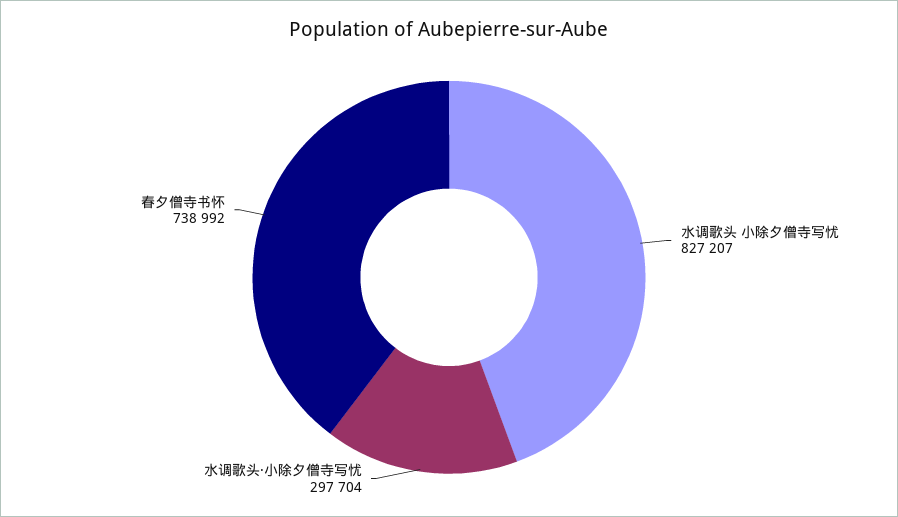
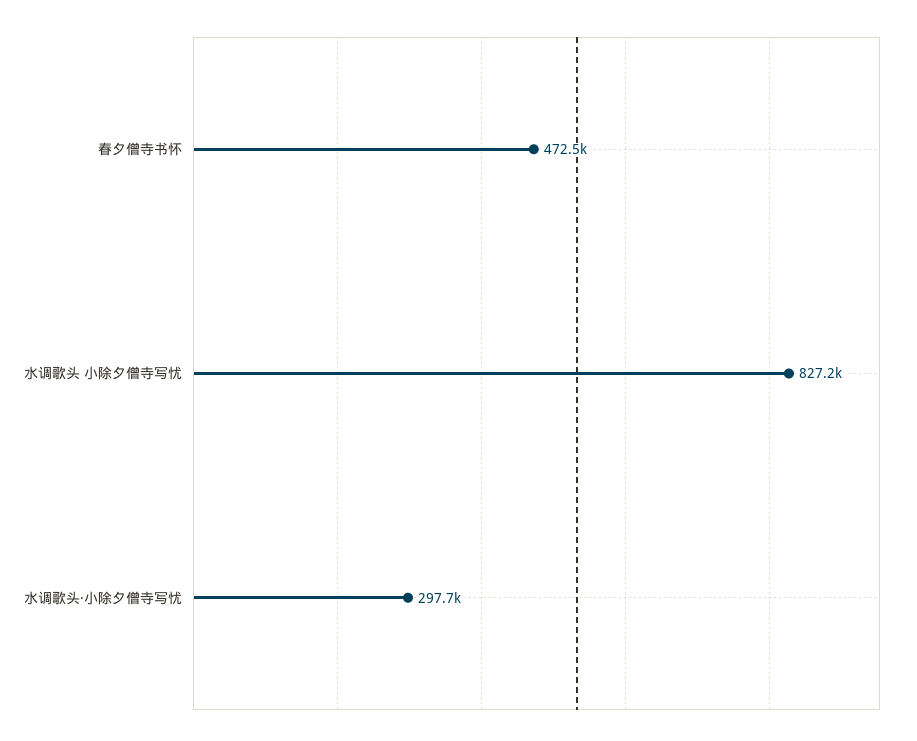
春夕僧寺书怀: 738992 -> 472500

